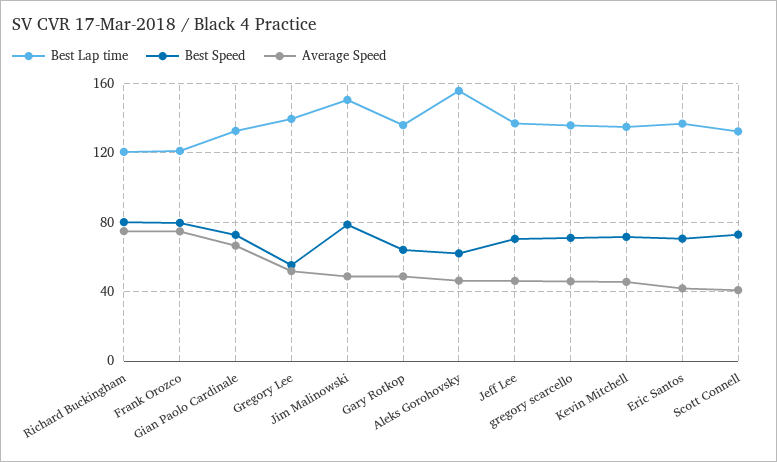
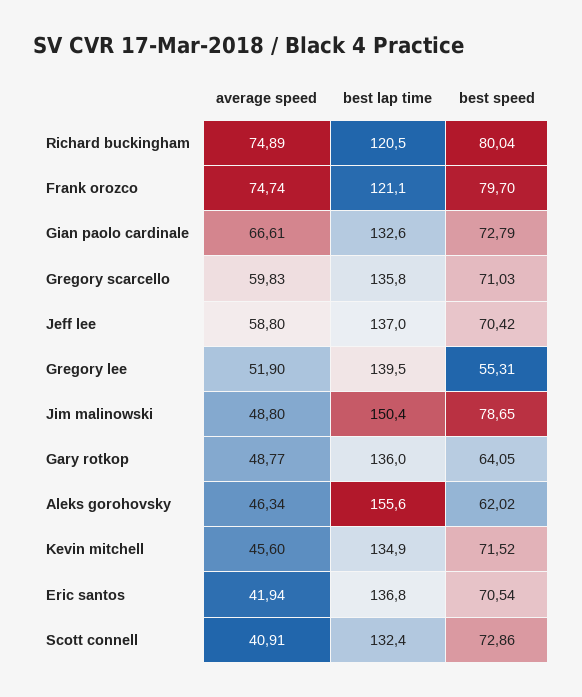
Average Speed, Jeff Lee: 45 -> 58.8
Average Speed, gregory scarcello: 45 -> 59.83

